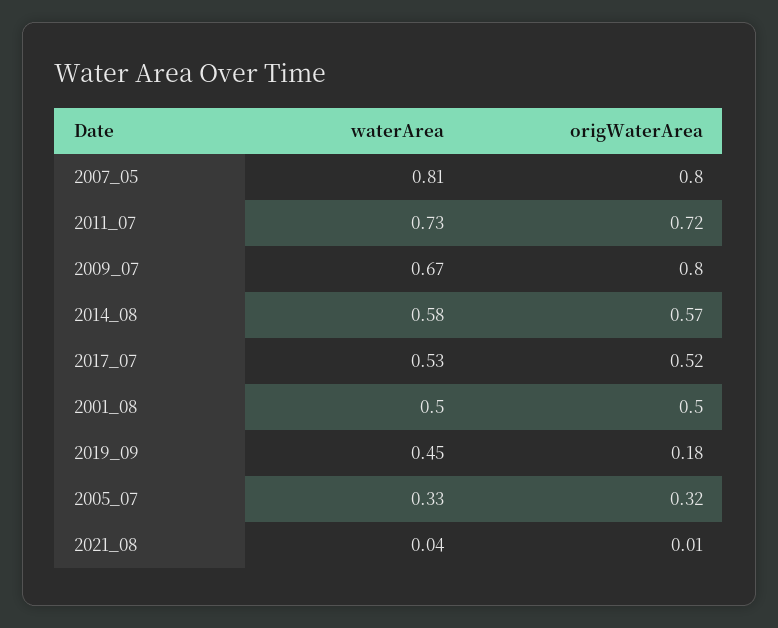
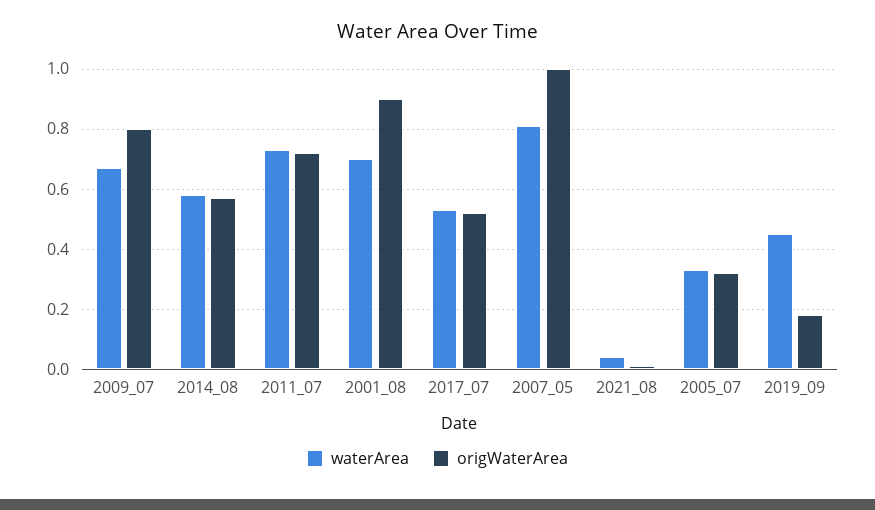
origWaterArea, 2007_05: 0.8 -> 1
waterArea, 2001_08: 0.5 -> 0.7
origWaterArea, 2001_08: 0.5 -> 0.9

